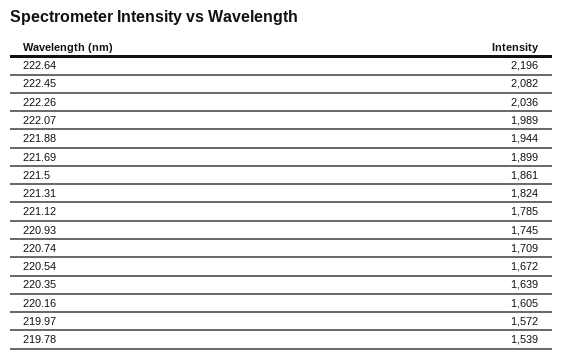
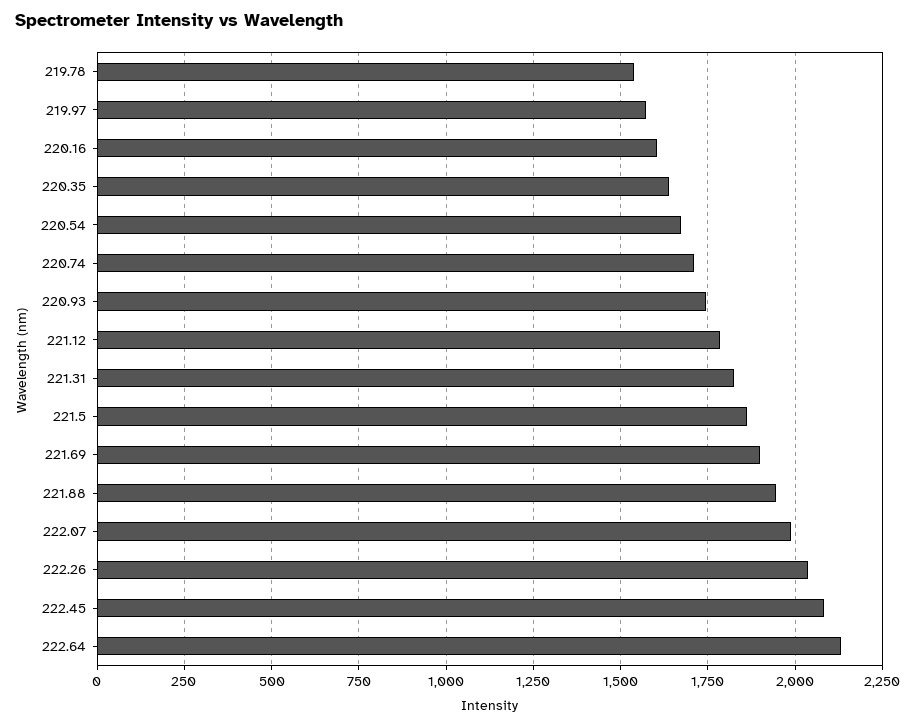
222.64: 2196 -> 2125

